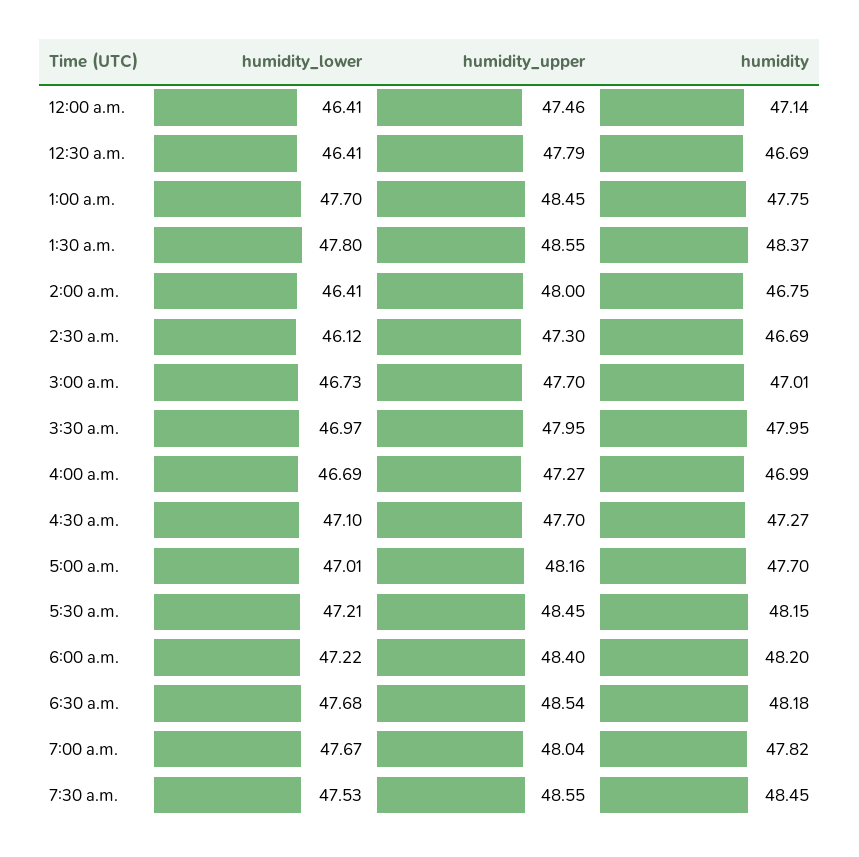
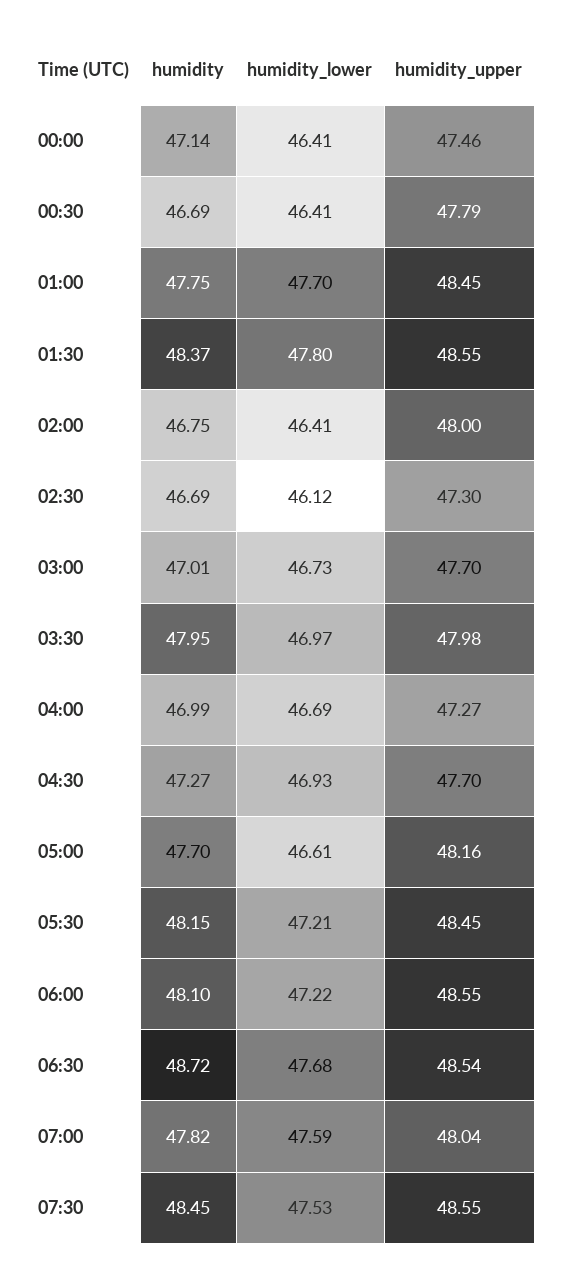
humidity_upper, 3:30 a.m.: 47.95 -> 47.98
humidity_lower, 4:30 a.m.: 47.1 -> 46.93
humidity_lower, 5:00 a.m.: 47.01 -> 46.61
humidity_upper, 6:00 a.m.: 48.4 -> 48.55
humidity, 6:00 a.m.: 48.2 -> 48.1
humidity, 6:30 a.m.: 48.18 -> 48.72
humidity_lower, 7:00 a.m.: 47.67 -> 47.59

